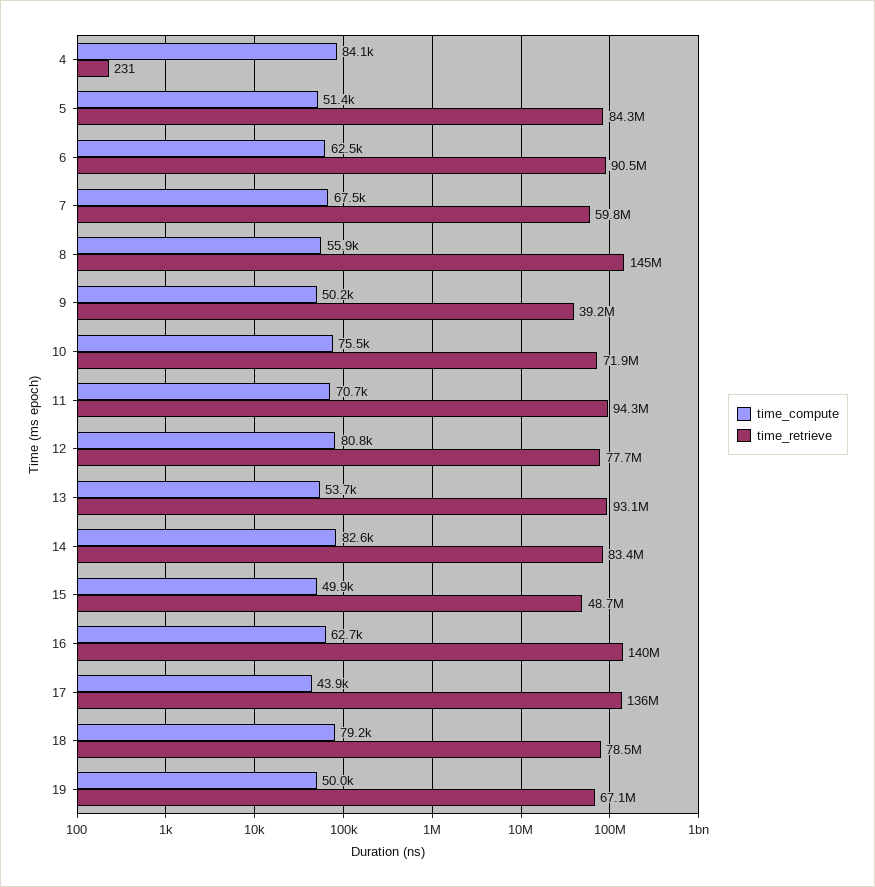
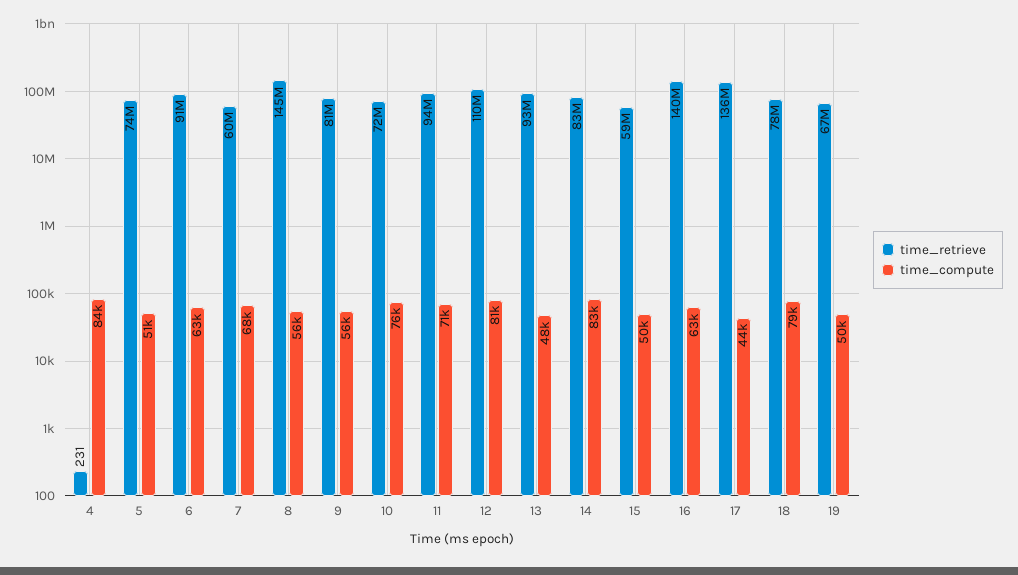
time_retrieve, 5: 84300000 -> 74000000
time_compute, 9: 50200 -> 56000
time_retrieve, 9: 39200000 -> 81000000
time_retrieve, 12: 77700000 -> 110000000
time_compute, 13: 53700 -> 48000
time_retrieve, 15: 48700000 -> 59000000

